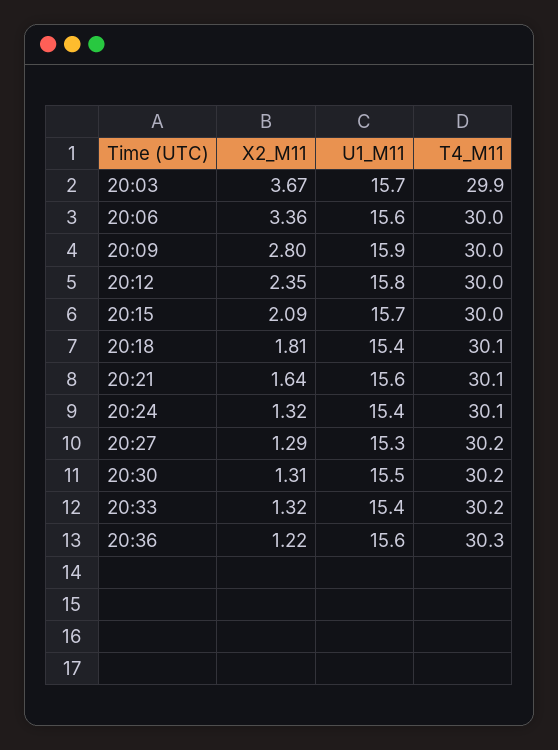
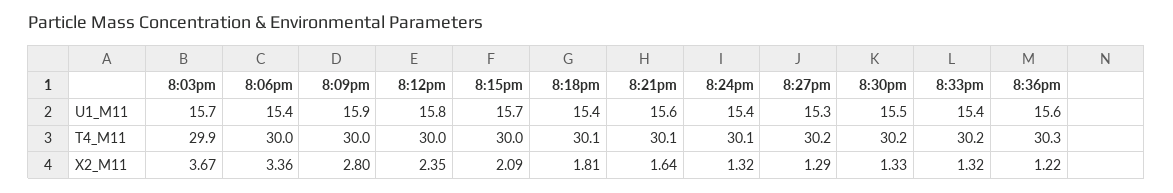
U1_M11, 20:06: 15.6 -> 15.4
X2_M11, 20:30: 1.31 -> 1.33

